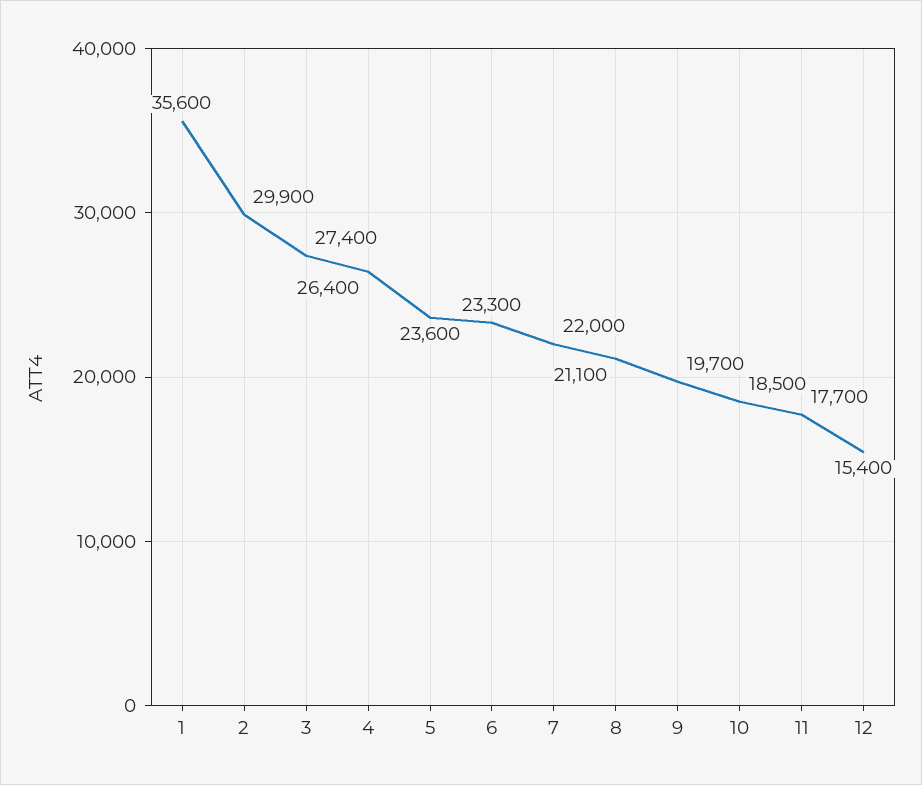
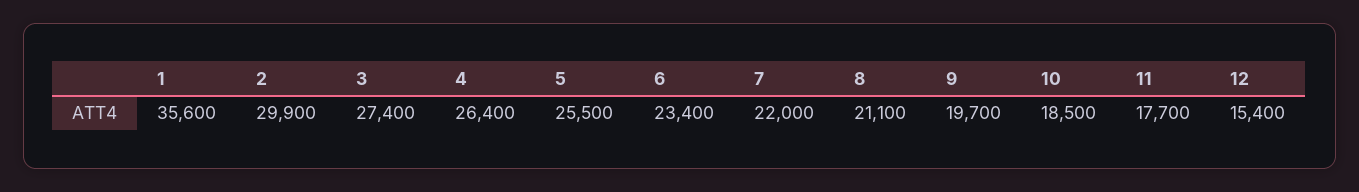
5: 23600 -> 25500
6: 23300 -> 23400

